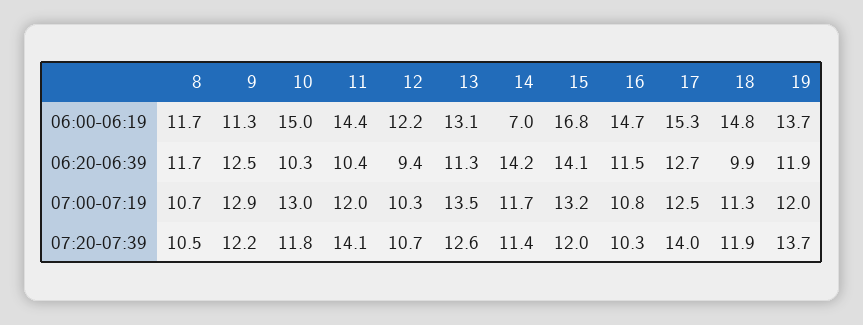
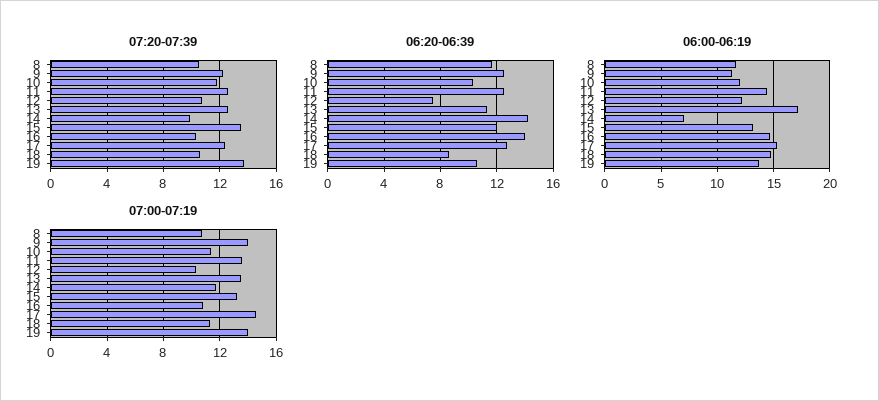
06:00-06:19, 10: 15 -> 12
06:00-06:19, 13: 13.1 -> 17
06:00-06:19, 15: 16.8 -> 13
06:20-06:39, 11: 10.4 -> 12.5
06:20-06:39, 12: 9.4 -> 7.5
06:20-06:39, 15: 14.1 -> 12
06:20-06:39, 16: 11.5 -> 14
06:20-06:39, 18: 9.9 -> 8.5
06:20-06:39, 19: 11.9 -> 10.5
07:00-07:19, 9: 12.9 -> 14
07:00-07:19, 10: 13 -> 11.5
07:00-07:19, 11: 12 -> 13.5
07:00-07:19, 17: 12.5 -> 14.5
07:00-07:19, 19: 12 -> 14
07:20-07:39, 11: 14.1 -> 12.5
07:20-07:39, 14: 11.4 -> 10
07:20-07:39, 15: 12 -> 13.5
07:20-07:39, 17: 14 -> 12.5
07:20-07:39, 18: 11.9 -> 10.5

